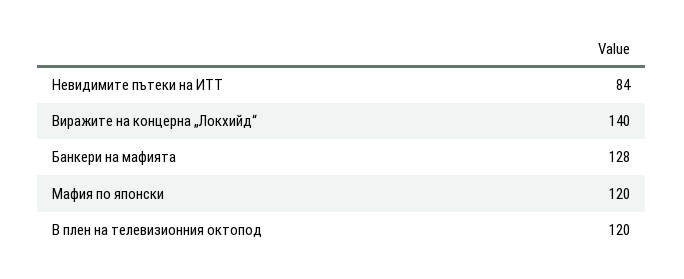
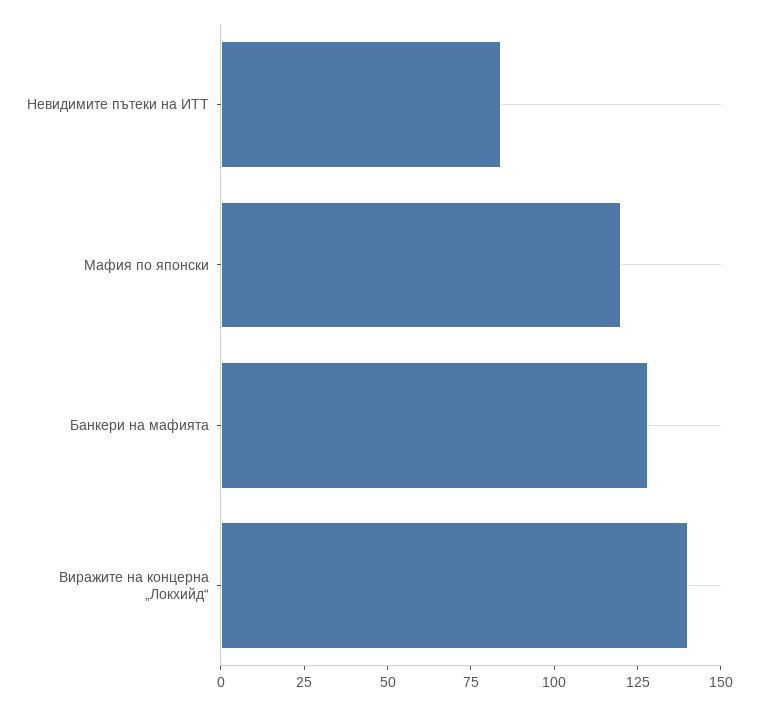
В плен на телевизионния октопод: 120 -> none

